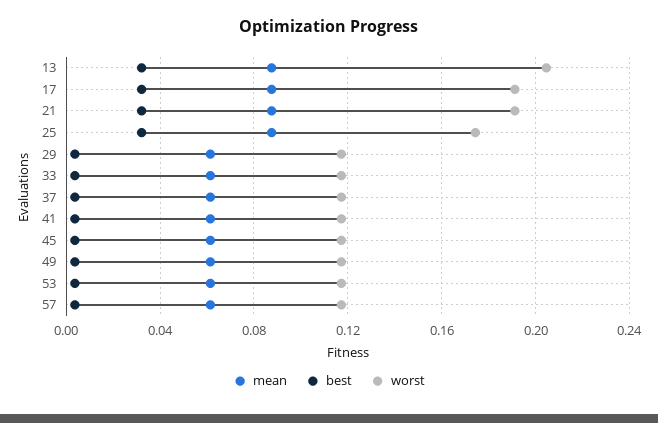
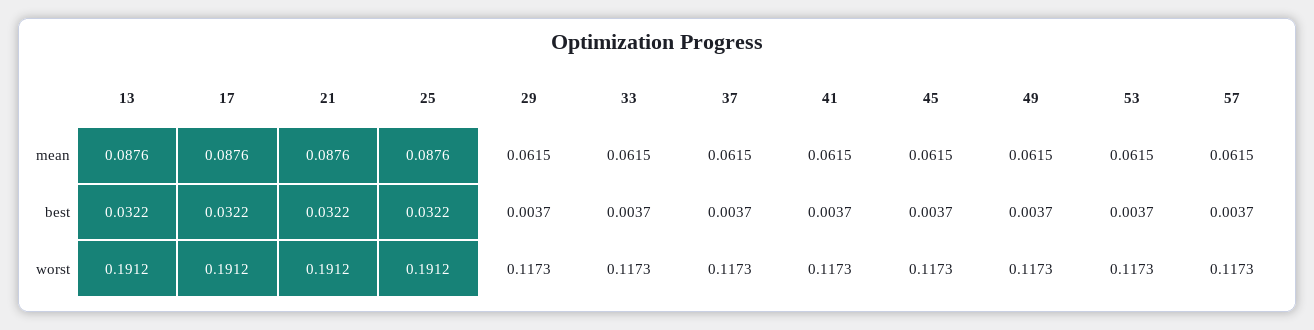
worst, 13: 0.205 -> 0.1912
worst, 25: 0.175 -> 0.1912

